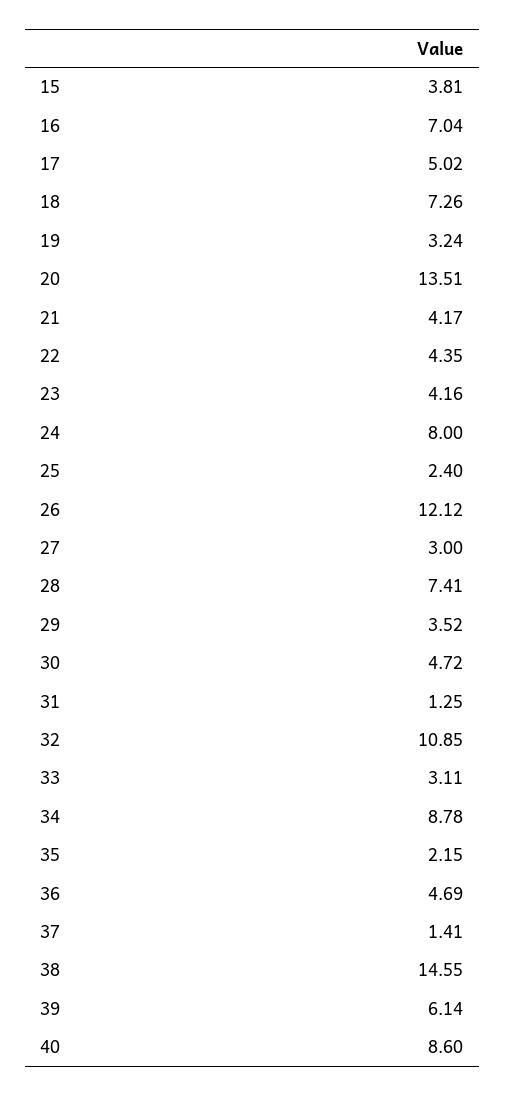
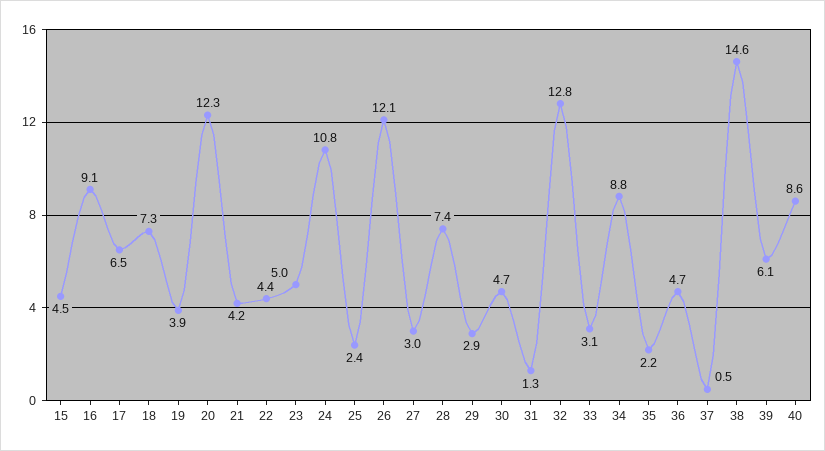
15: 3.81 -> 4.5
16: 7.04 -> 9.1
17: 5.02 -> 6.5
19: 3.24 -> 3.9
20: 13.51 -> 12.3
23: 4.16 -> 5
24: 8 -> 10.8
29: 3.52 -> 2.9
32: 10.85 -> 12.8
37: 1.41 -> 0.5

